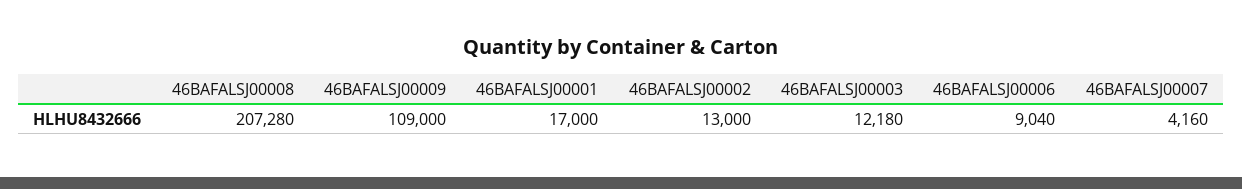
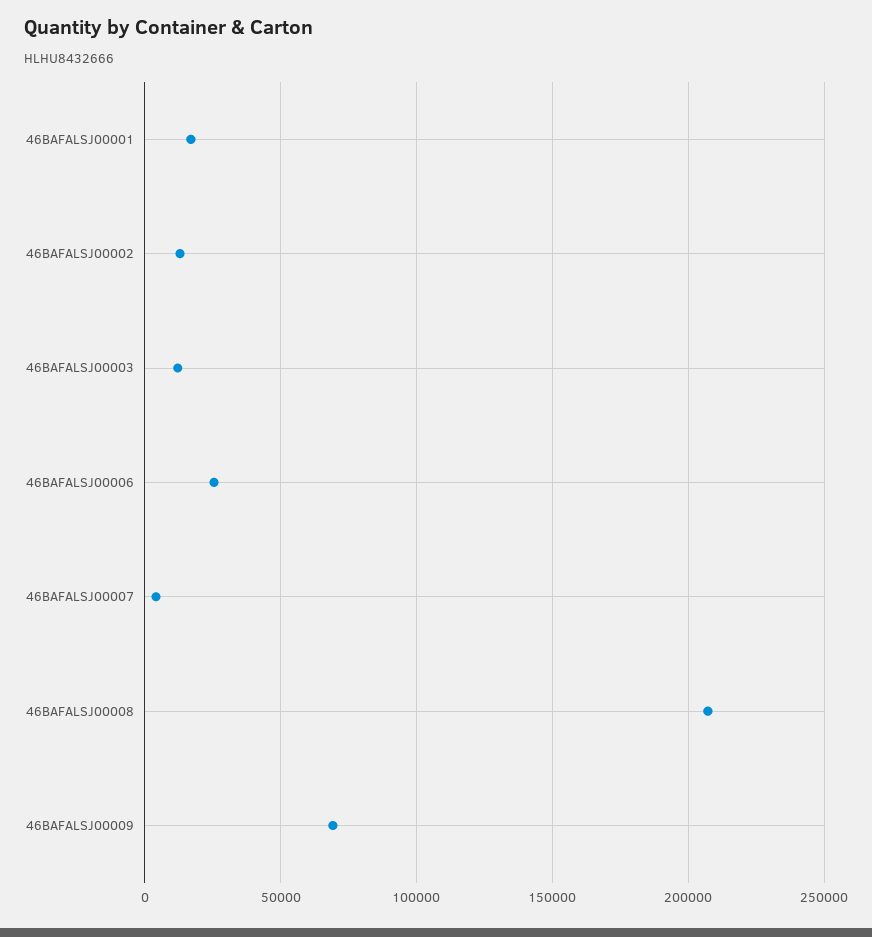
46BAFALSJ00009: 109000 -> 70000
46BAFALSJ00006: 9040 -> 25000

